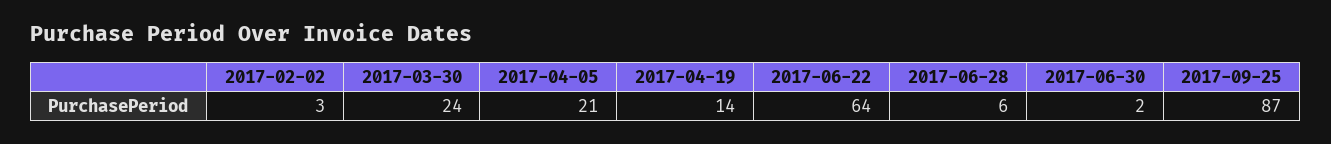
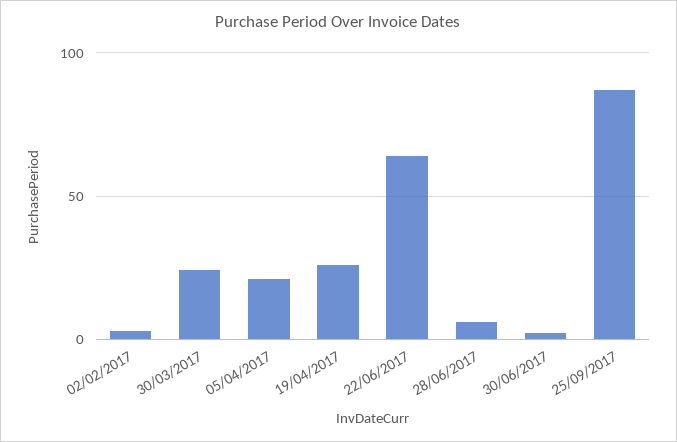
2017-04-19: 14 -> 25

